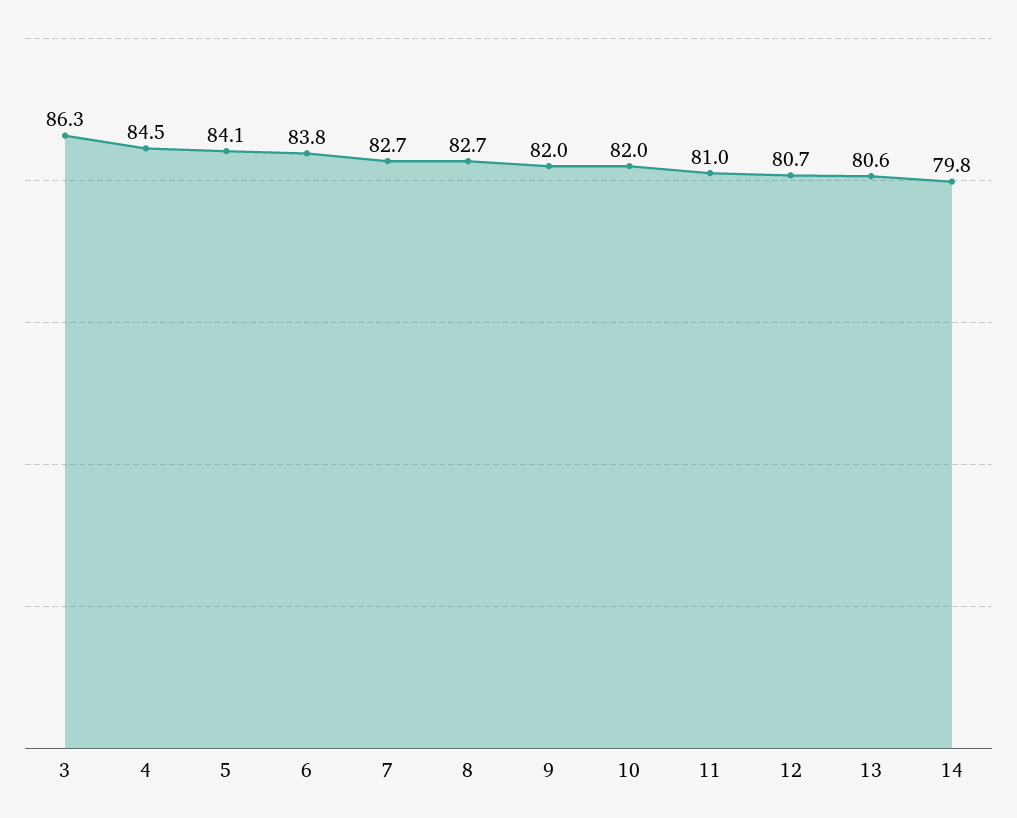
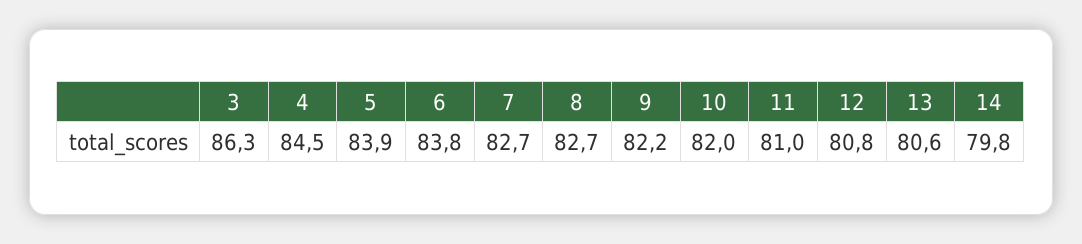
5: 84.1 -> 83.9
9: 82 -> 82.2
12: 80.7 -> 80.8

